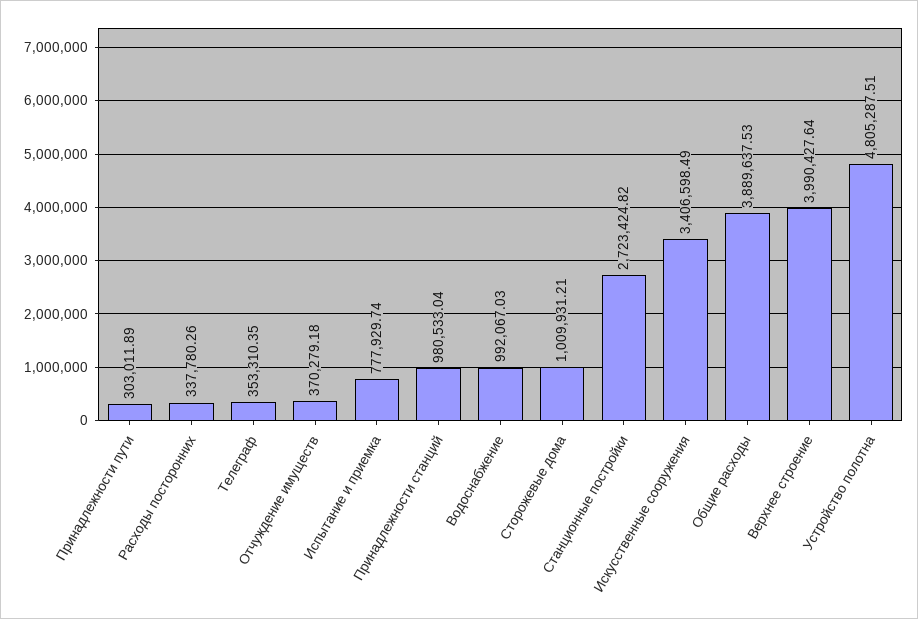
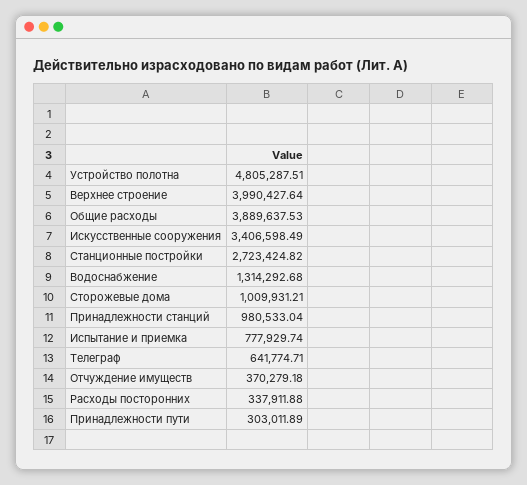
Расходы посторонних: 337780.26 -> 337911.88
Телеграф: 353310.35 -> 641774.71
Водоснабжение: 992067.03 -> 1314292.68

